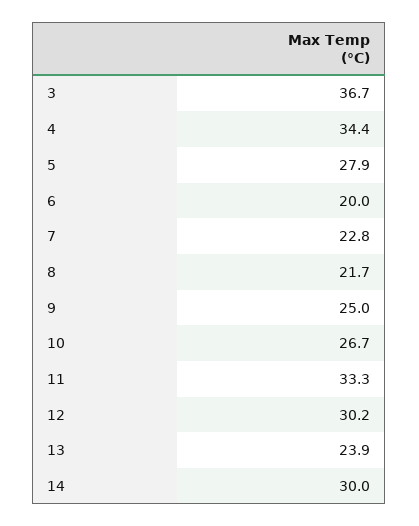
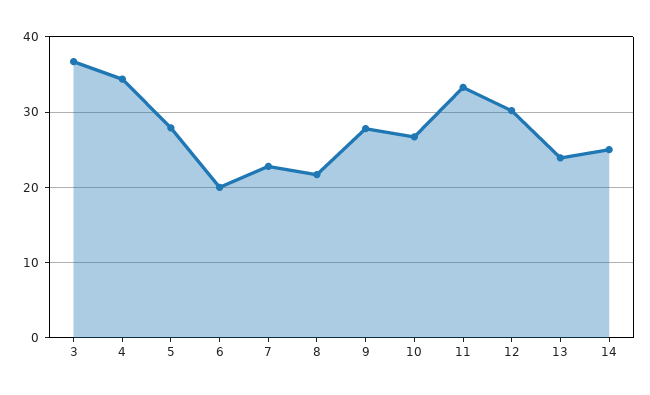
9: 25 -> 28
14: 30 -> 25

